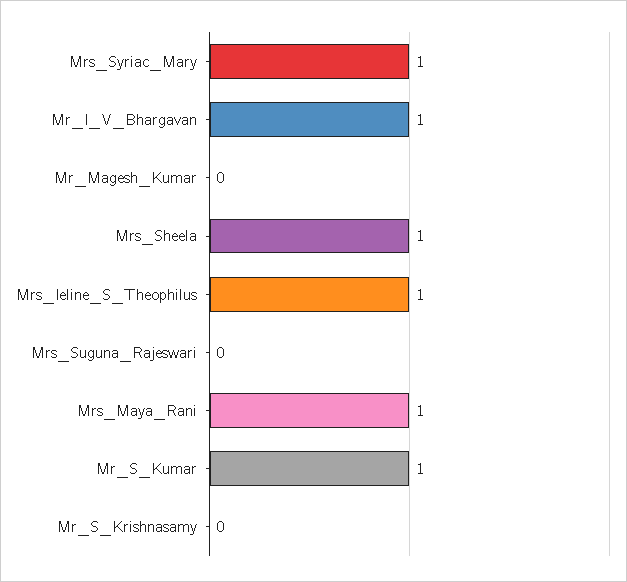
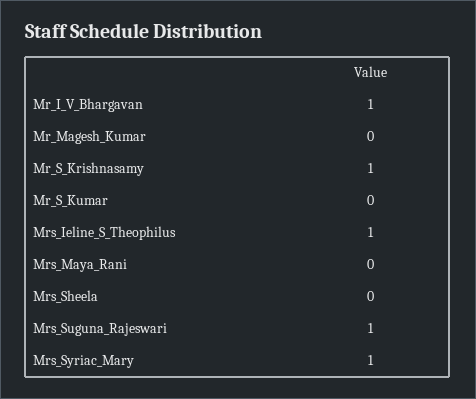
Mrs_Sheela: 1 -> 0
Mrs_Suguna_Rajeswari: 0 -> 1
Mrs_Maya_Rani: 1 -> 0
Mr_S_Kumar: 1 -> 0
Mr_S_Krishnasamy: 0 -> 1

